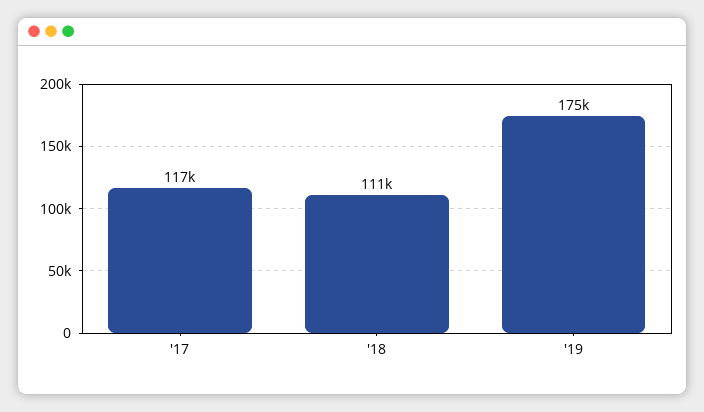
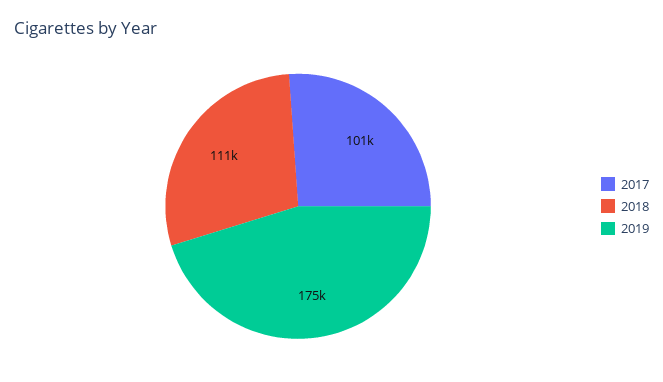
'17: 117000 -> 101000

